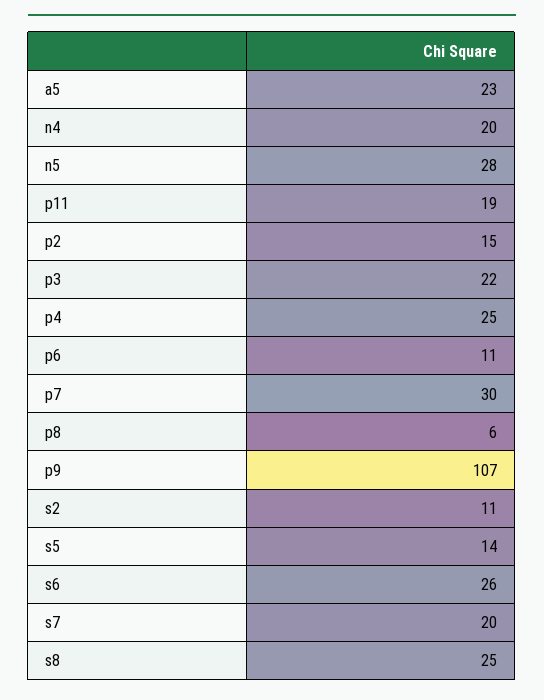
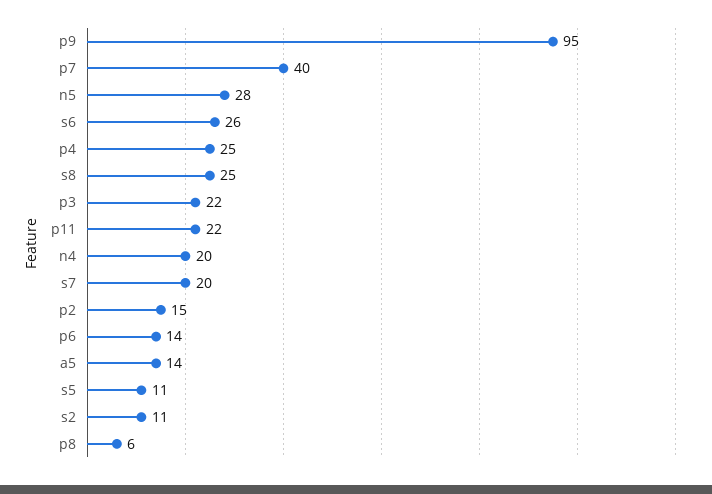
a5: 23 -> 14
p11: 19 -> 22
p6: 11 -> 14
p7: 30 -> 40
p9: 107 -> 95
s5: 14 -> 11

